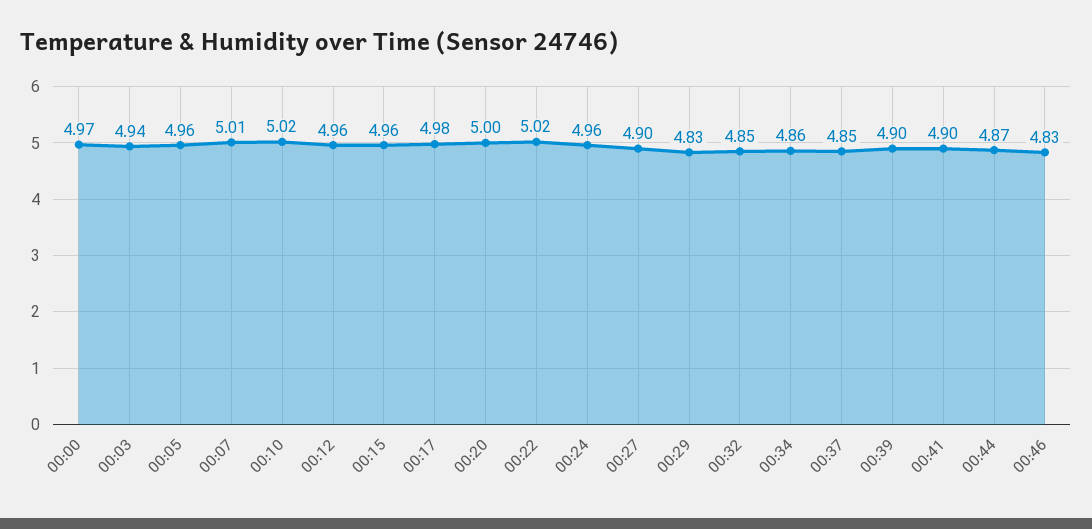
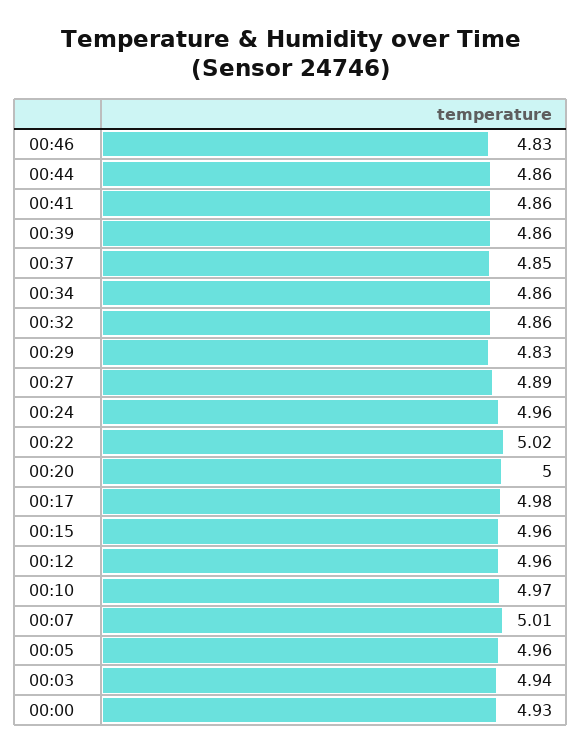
00:00: 4.97 -> 4.93
00:10: 5.02 -> 4.97
00:27: 4.9 -> 4.89
00:32: 4.85 -> 4.86
00:39: 4.9 -> 4.86
00:41: 4.9 -> 4.86
00:44: 4.87 -> 4.86

